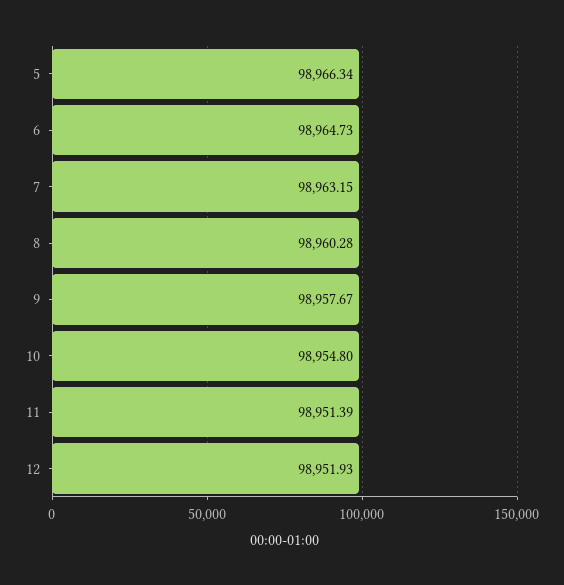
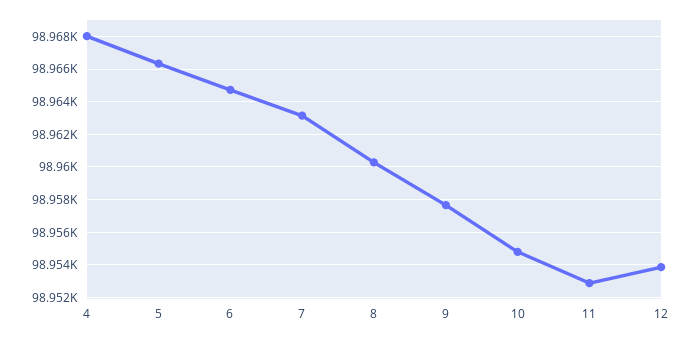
11: 98951.39 -> 98953
12: 98951.93 -> 98954
4: none -> 98968

